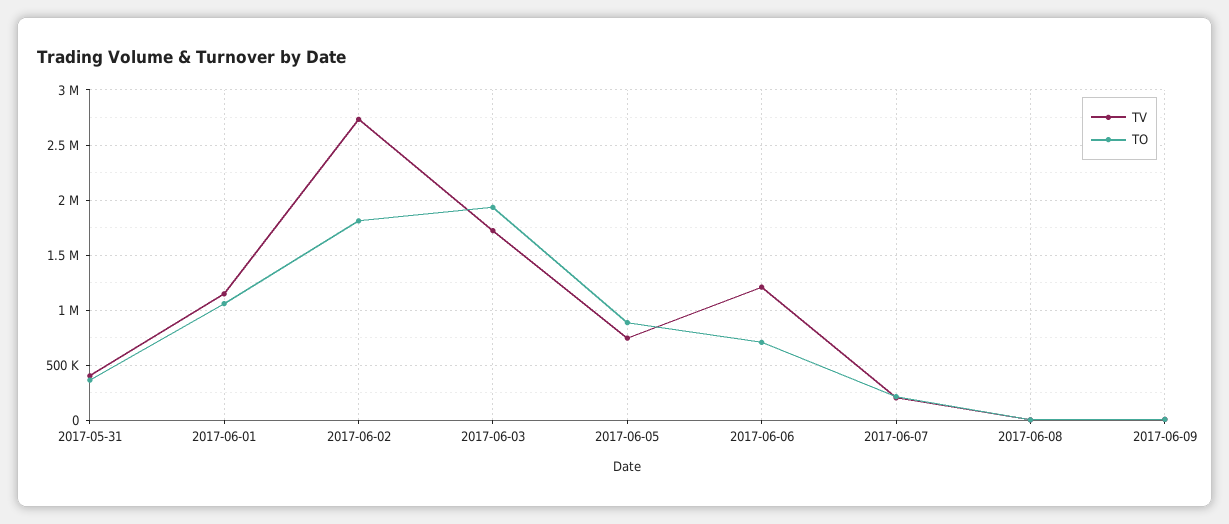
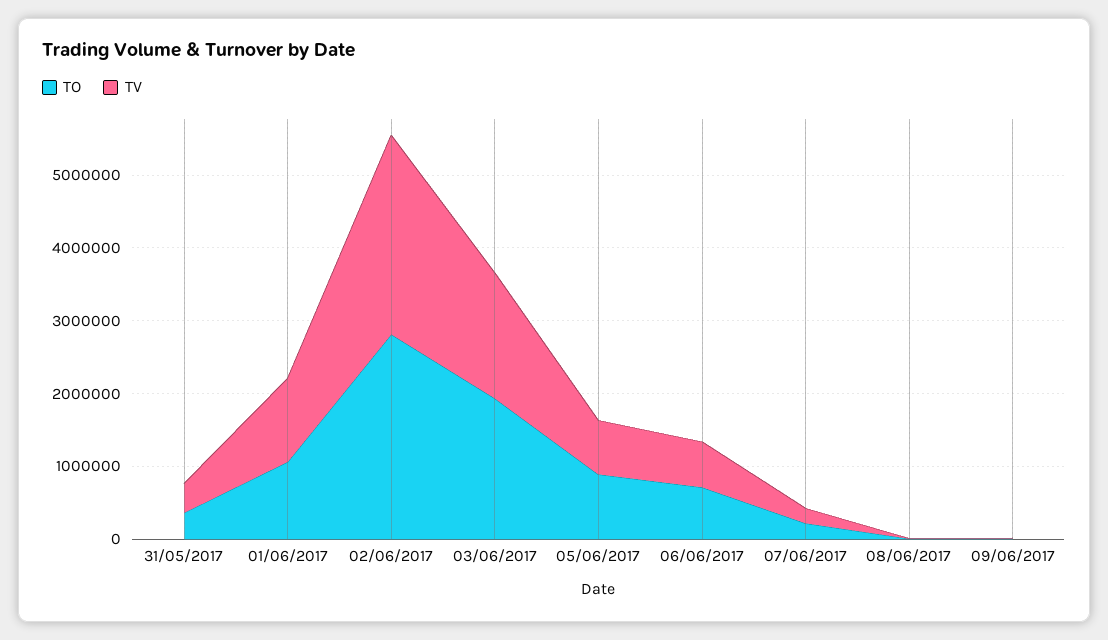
TO, 2017-06-02: 1800000 -> 2800000
TV, 2017-06-06: 1200000 -> 600000

